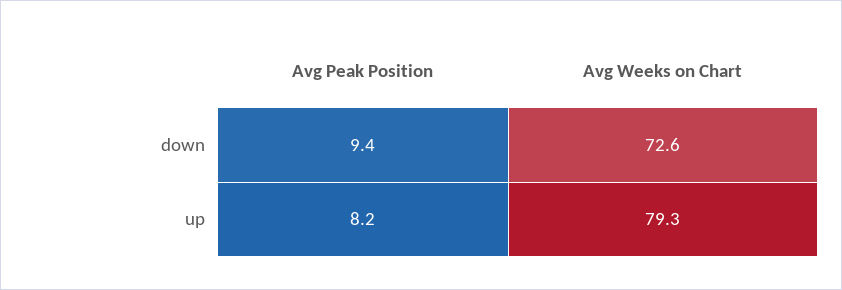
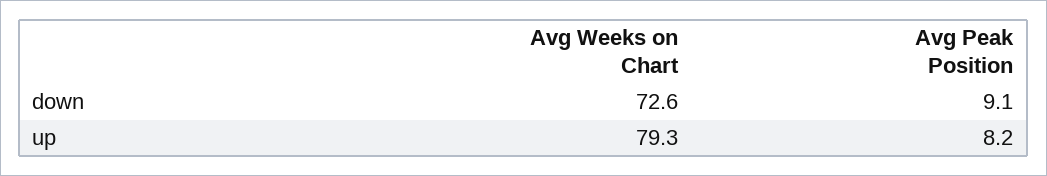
Avg Peak Position, down: 9.4 -> 9.1

